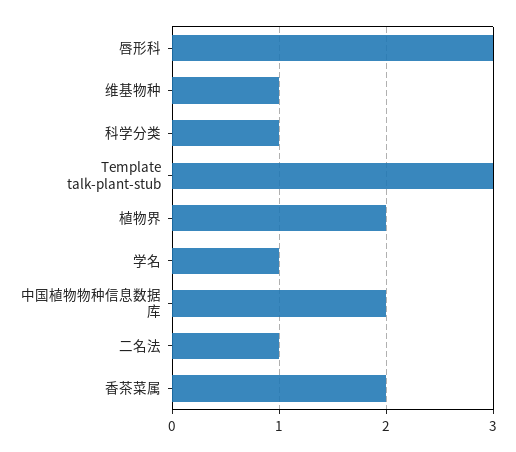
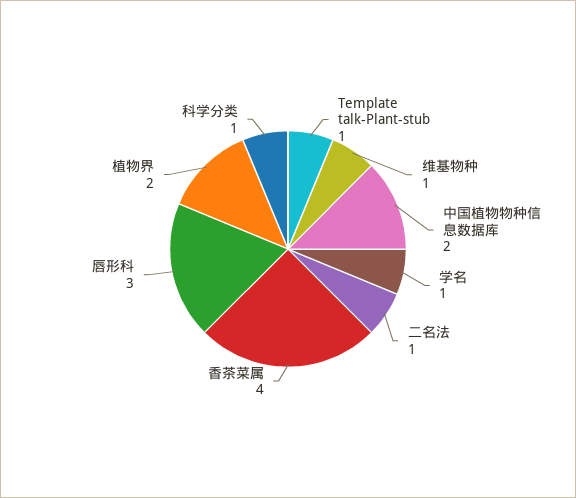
Template talk-plant-stub: 3 -> 1
香茶菜属: 2 -> 4

